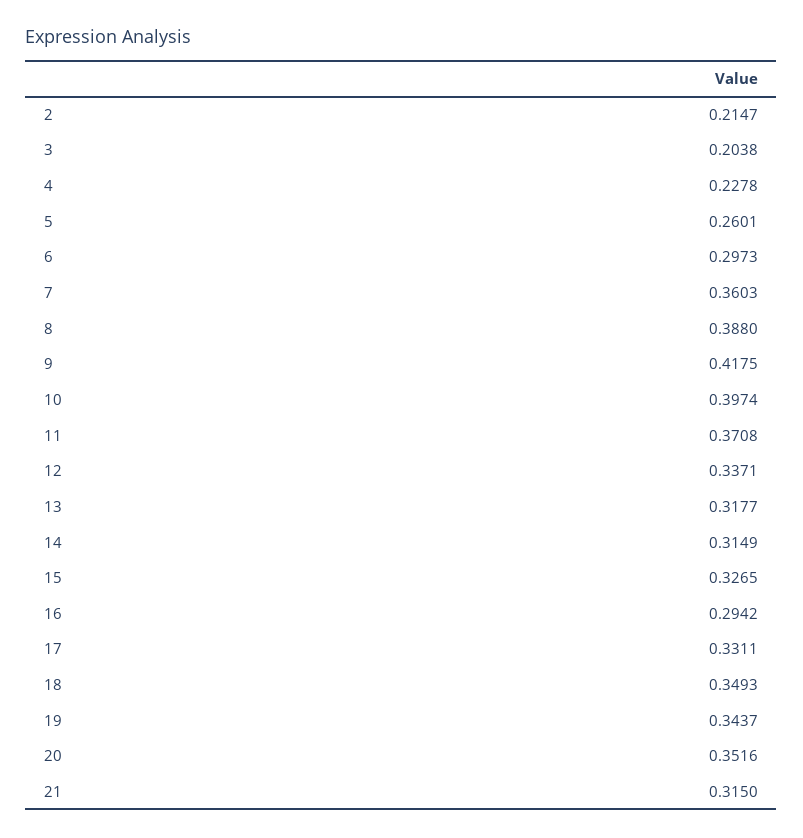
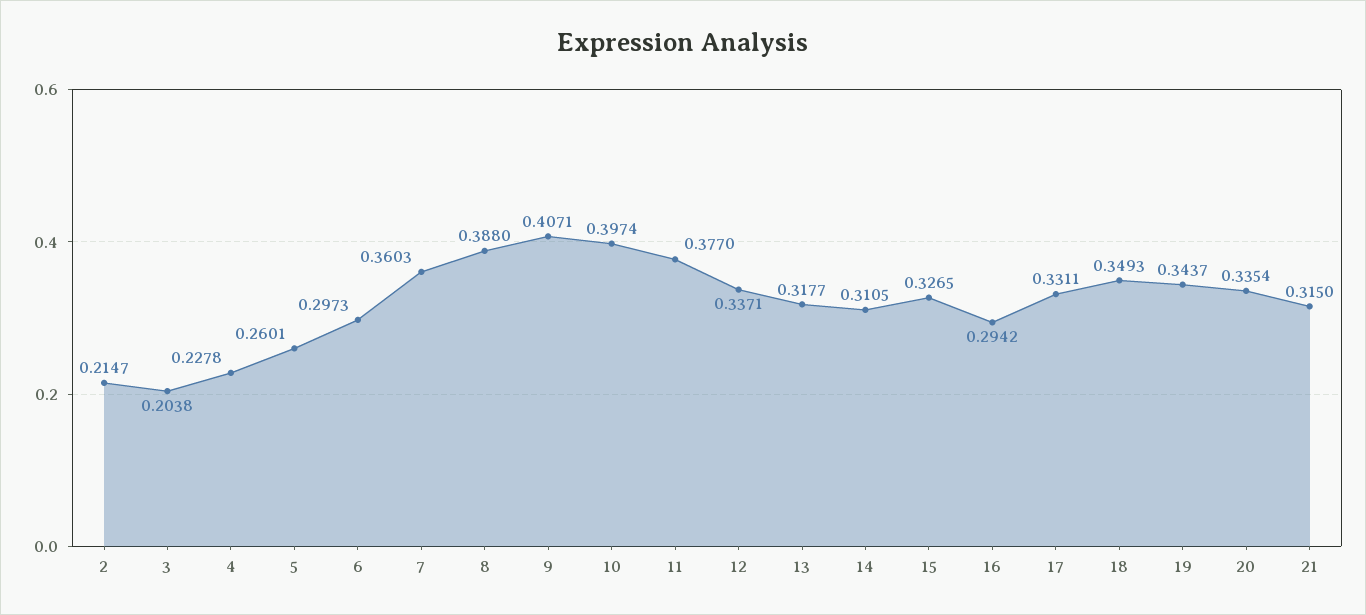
9: 0.4175 -> 0.4071
11: 0.3708 -> 0.377
14: 0.3149 -> 0.3105
20: 0.3516 -> 0.3354

